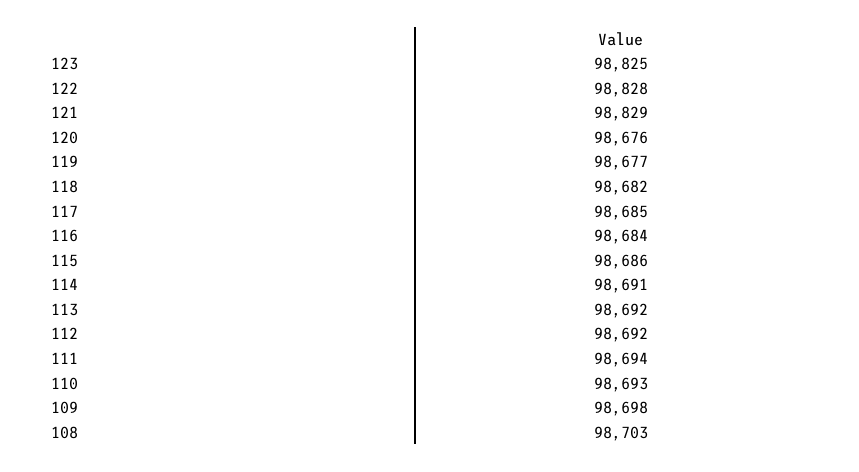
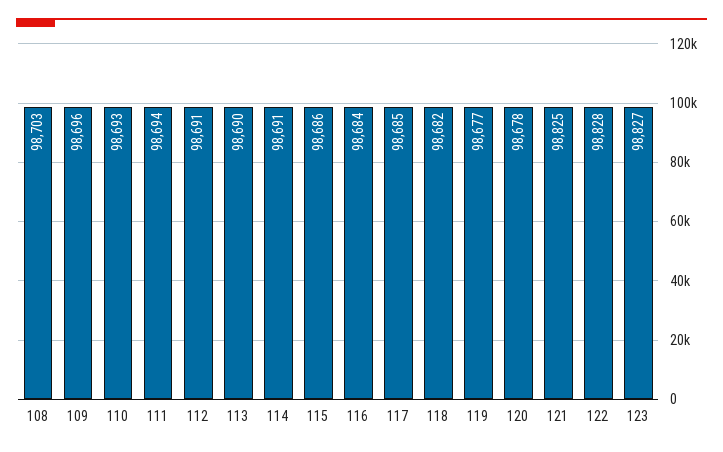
123: 98825 -> 98827
121: 98829 -> 98825
120: 98676 -> 98678
113: 98692 -> 98690
112: 98692 -> 98691
109: 98698 -> 98696

